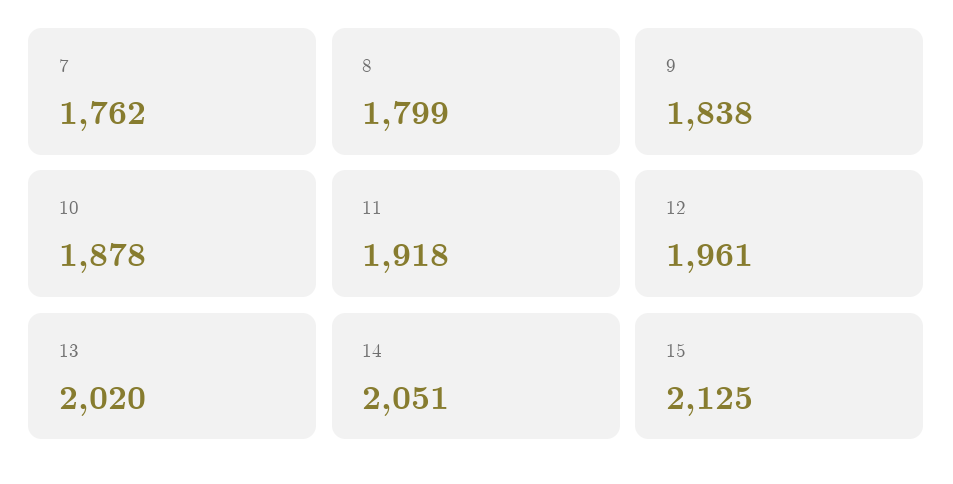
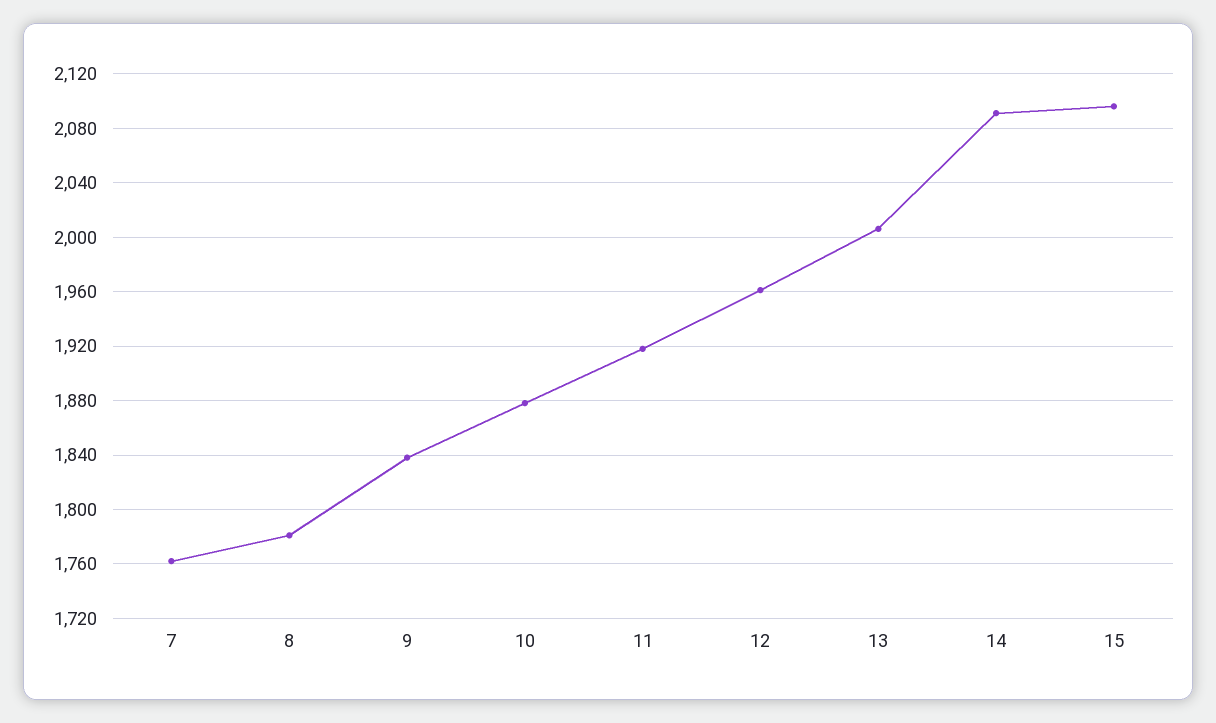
8: 1799 -> 1780
13: 2020 -> 2005
14: 2051 -> 2090
15: 2125 -> 2095

